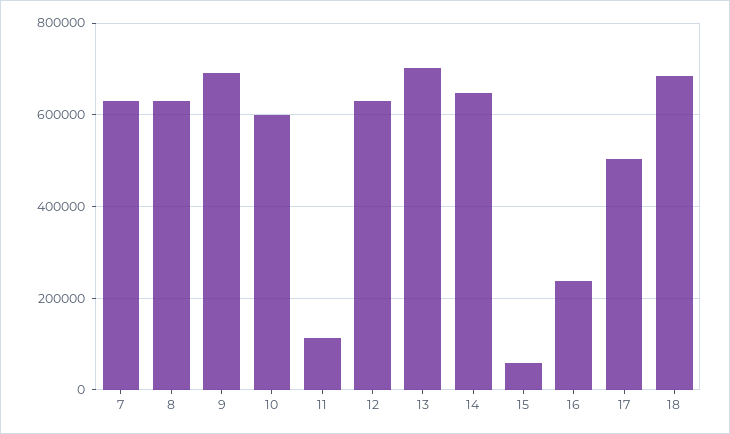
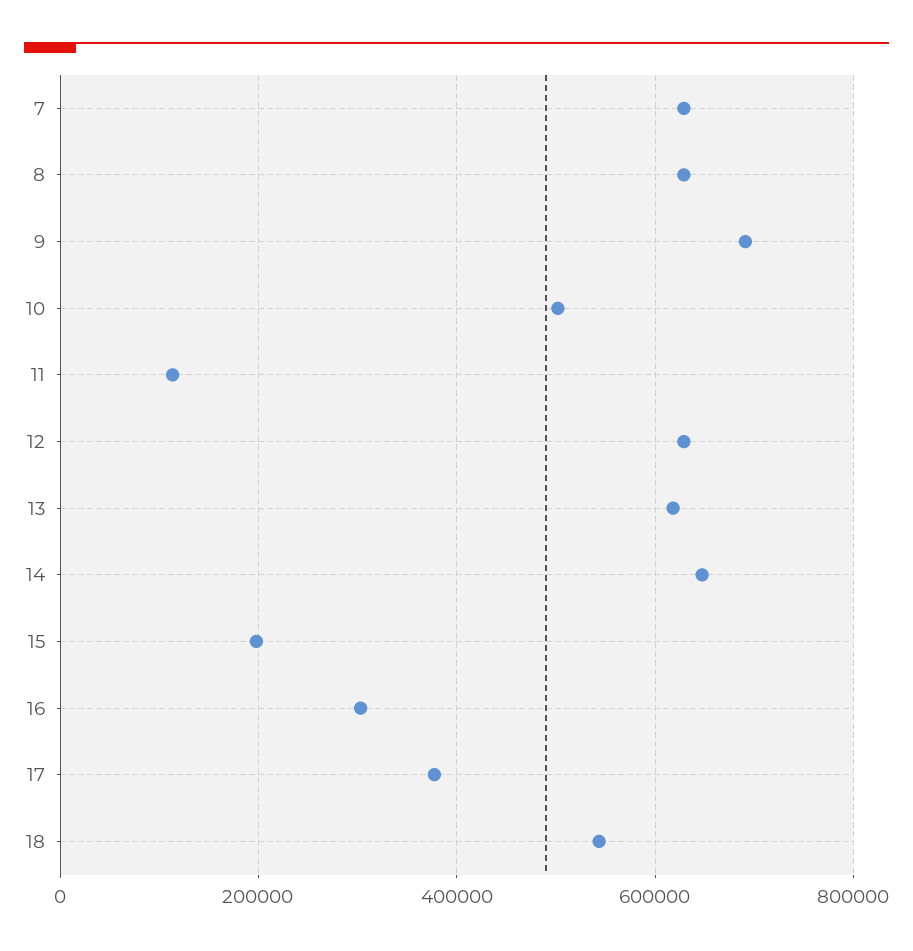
10: 600000 -> 500000
13: 700000 -> 620000
15: 60000 -> 200000
16: 240000 -> 300000
17: 500000 -> 380000
18: 680000 -> 540000

